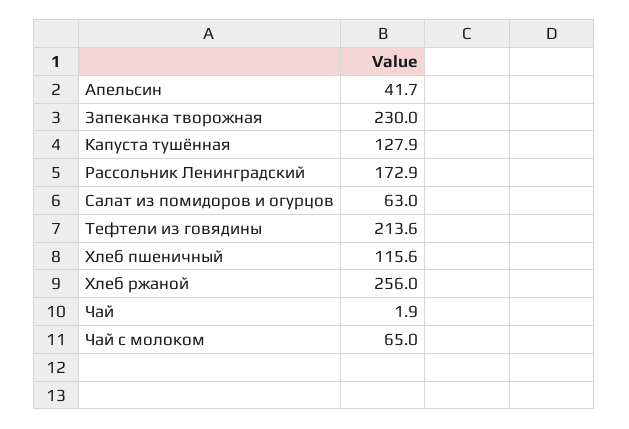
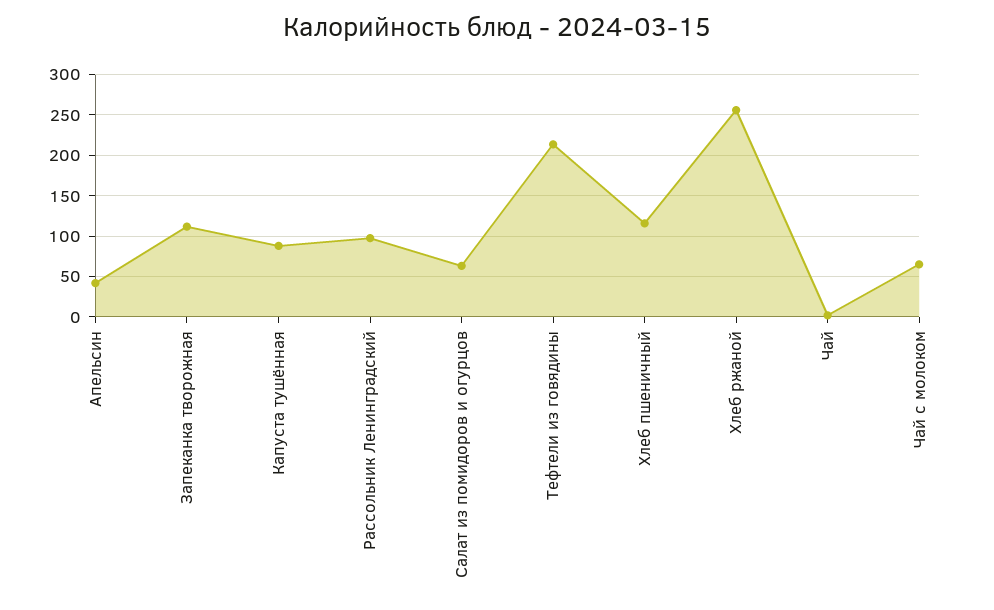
Запеканка творожная: 230 -> 110
Капуста тушённая: 127.9 -> 90
Рассольник Ленинградский: 172.9 -> 100

